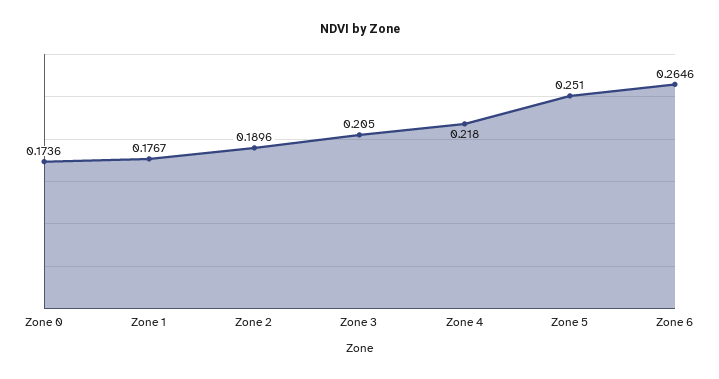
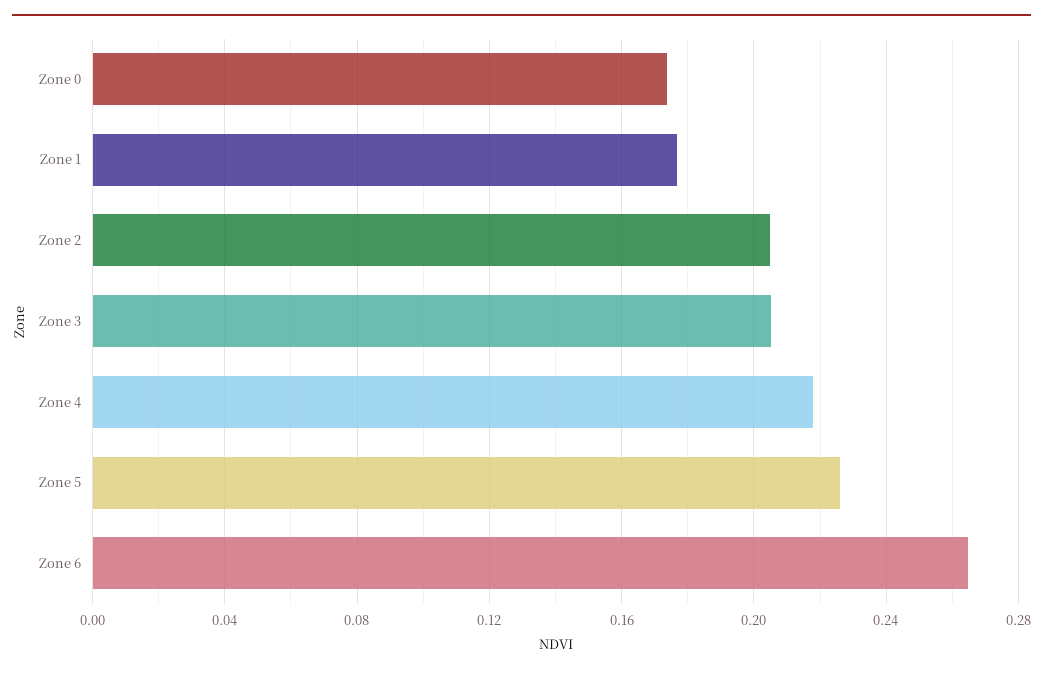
Zone 2: 0.1896 -> 0.205
Zone 5: 0.251 -> 0.225

